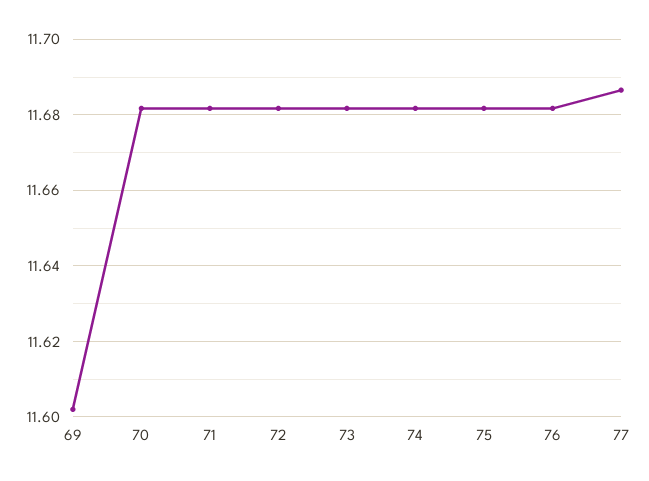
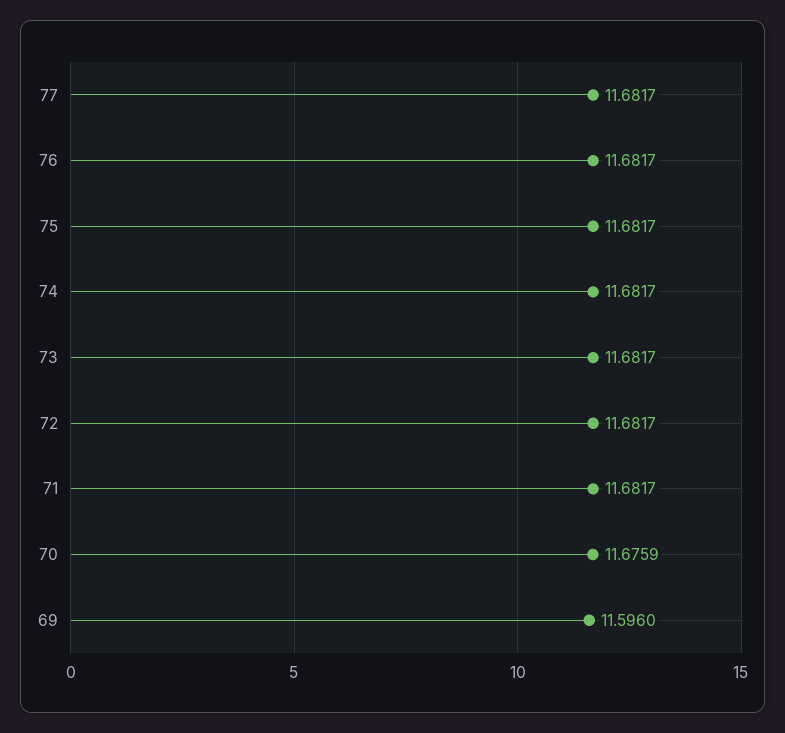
69: 11.602 -> 11.596
70: 11.682 -> 11.6759
77: 11.686 -> 11.6817

